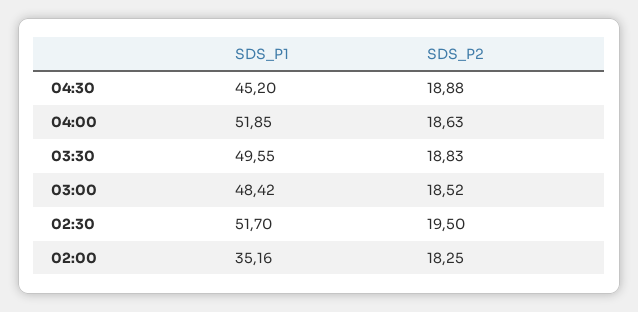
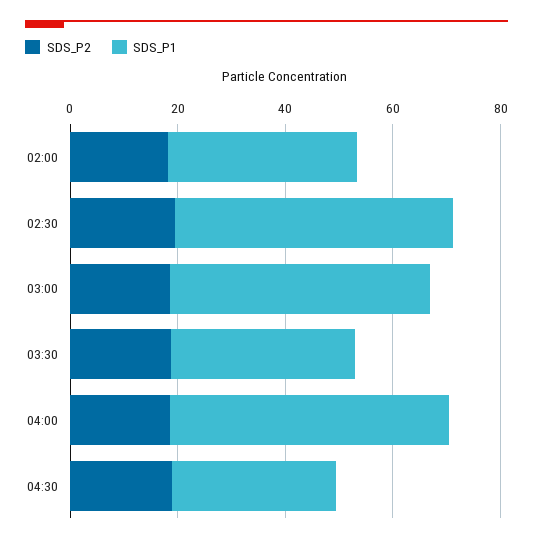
SDS_P1, 04:30: 45.2 -> 30
SDS_P1, 03:30: 49.55 -> 35

